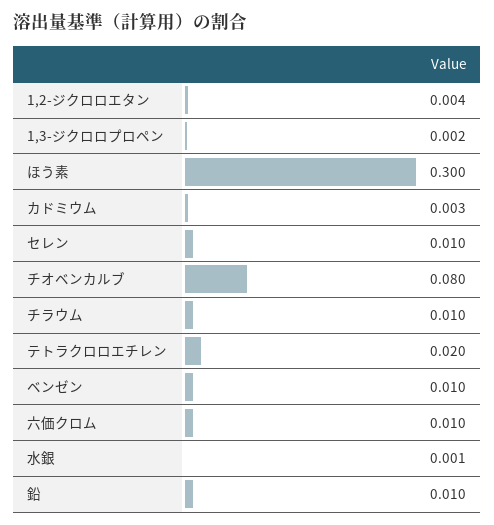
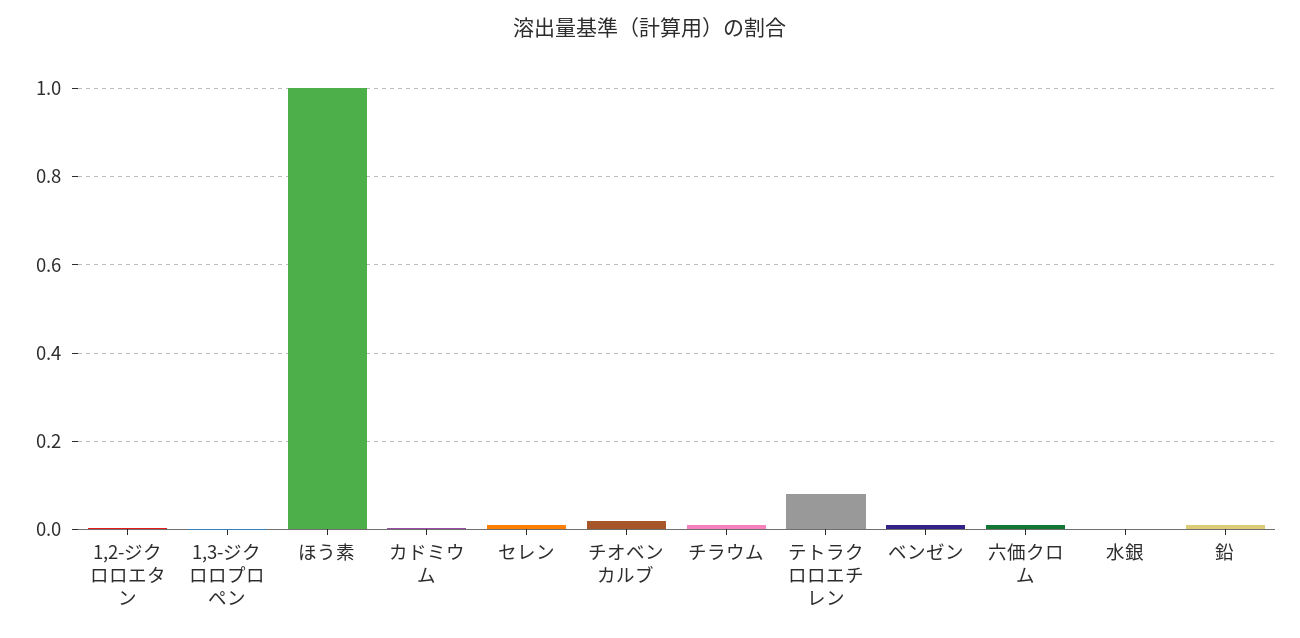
ほう素: 0.3 -> 1
チオベンカルブ: 0.08 -> 0.02
テトラクロロエチレン: 0.02 -> 0.08

